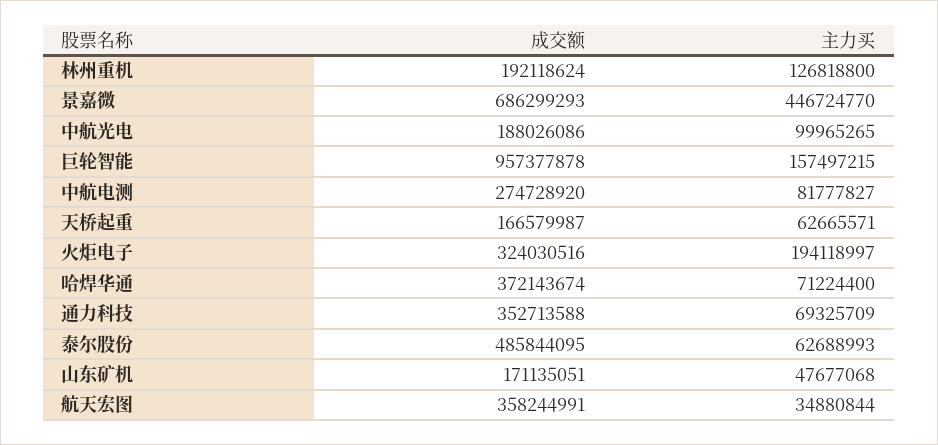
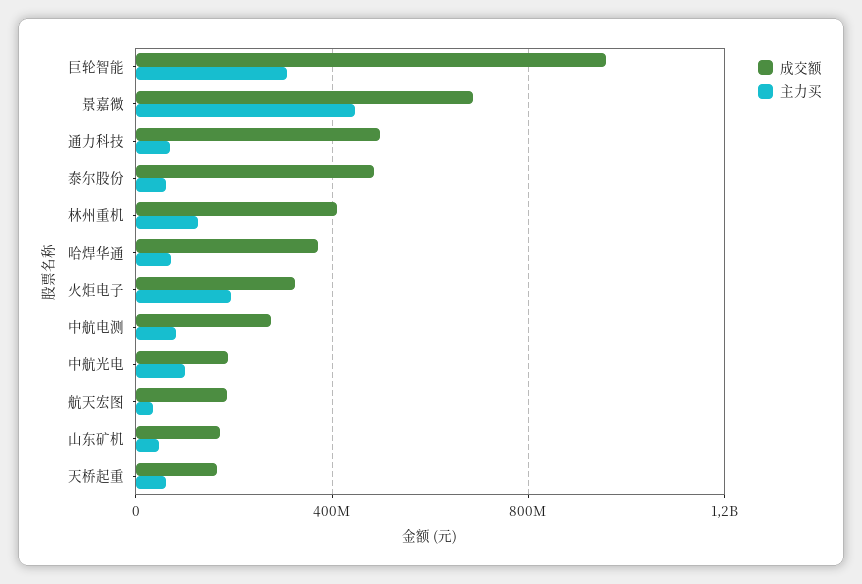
成交额, 林州重机: 192118624 -> 400000000
主力买, 巨轮智能: 157497215 -> 300000000
成交额, 通力科技: 352713588 -> 500000000
成交额, 航天宏图: 358244991 -> 200000000

